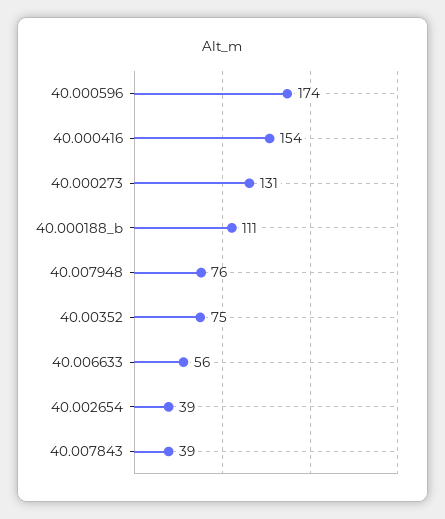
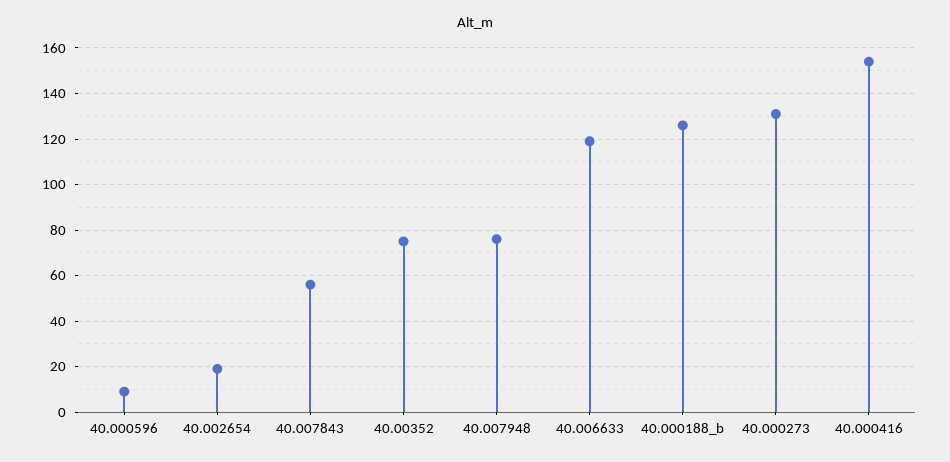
40.000596: 174 -> 10
40.000188_b: 111 -> 125
40.006633: 56 -> 120
40.002654: 39 -> 20
40.007843: 39 -> 55

